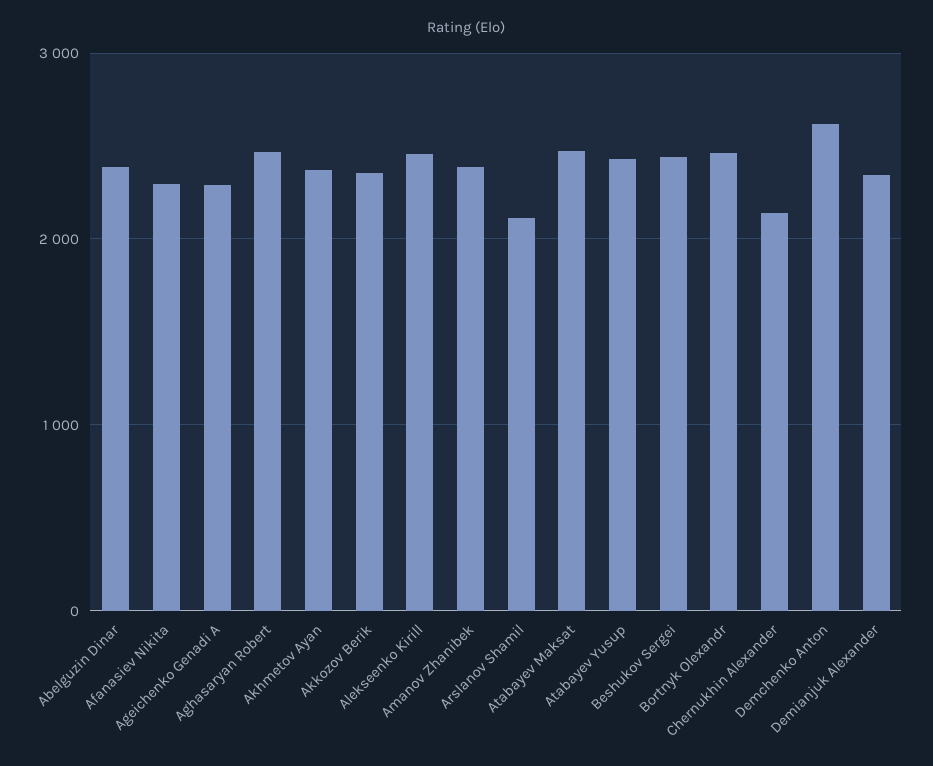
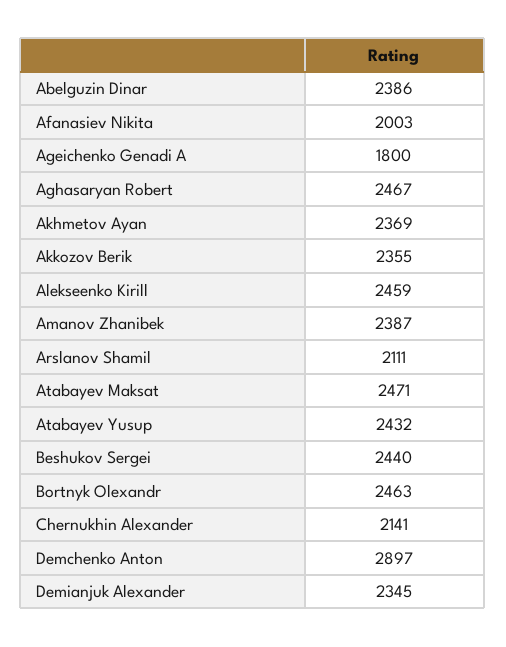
Afanasiev Nikita: 2300 -> 2003
Ageichenko Genadi A: 2300 -> 1800
Demchenko Anton: 2600 -> 2897

